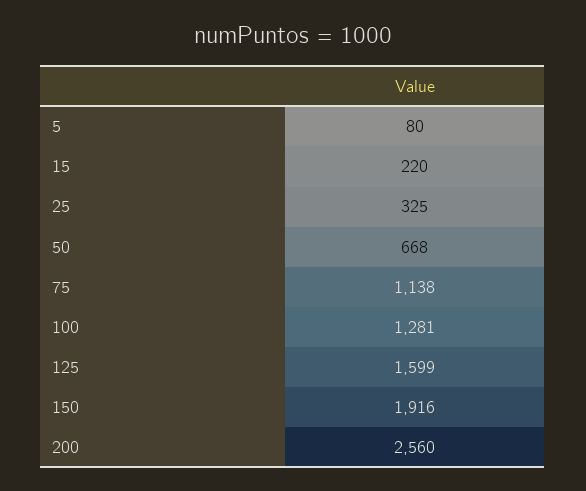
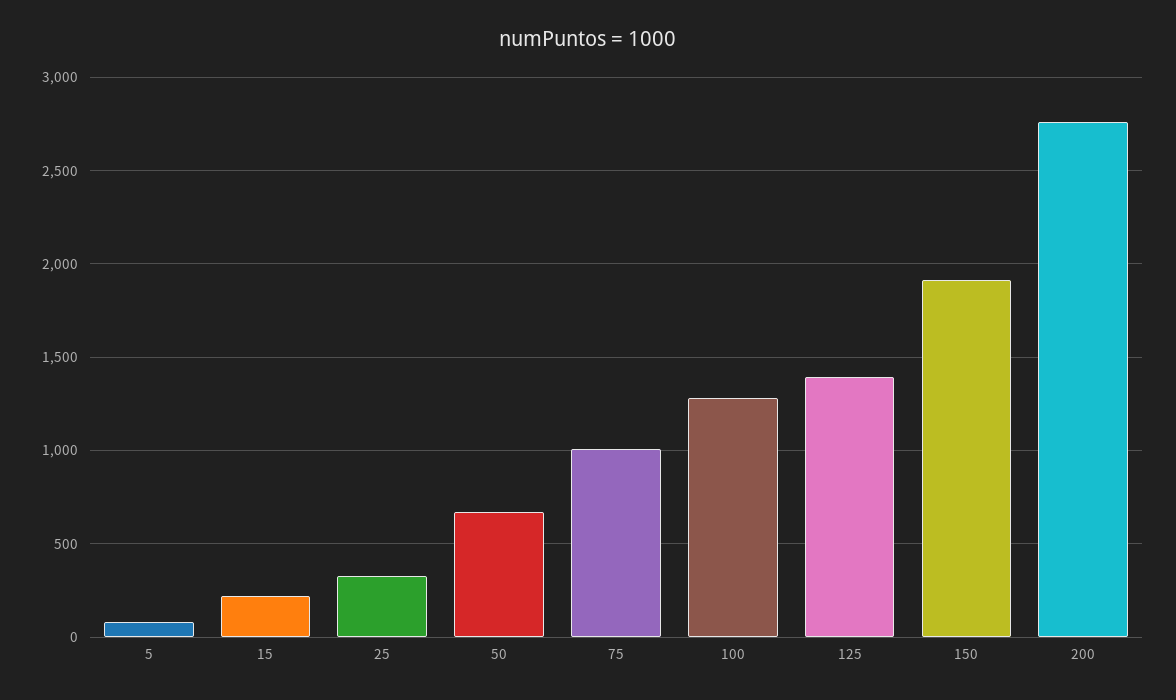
75: 1138 -> 1000
125: 1599 -> 1400
200: 2560 -> 2750

